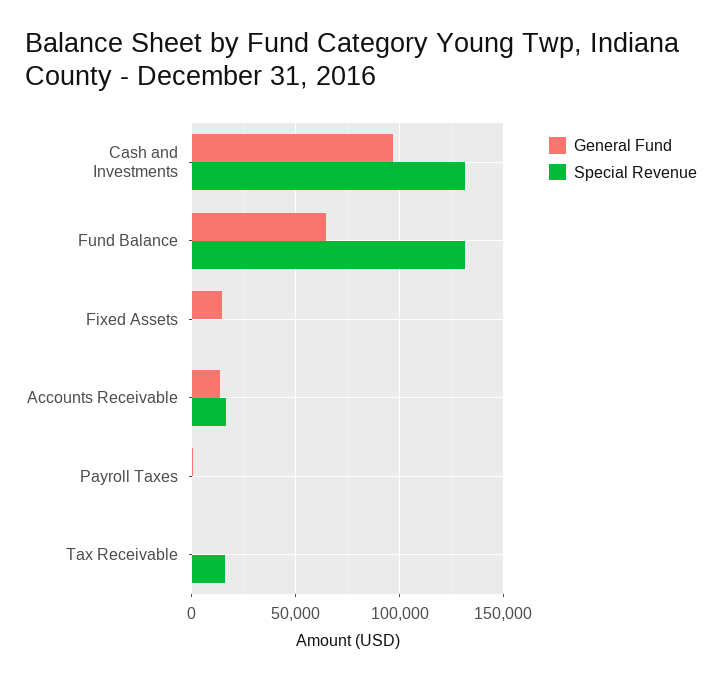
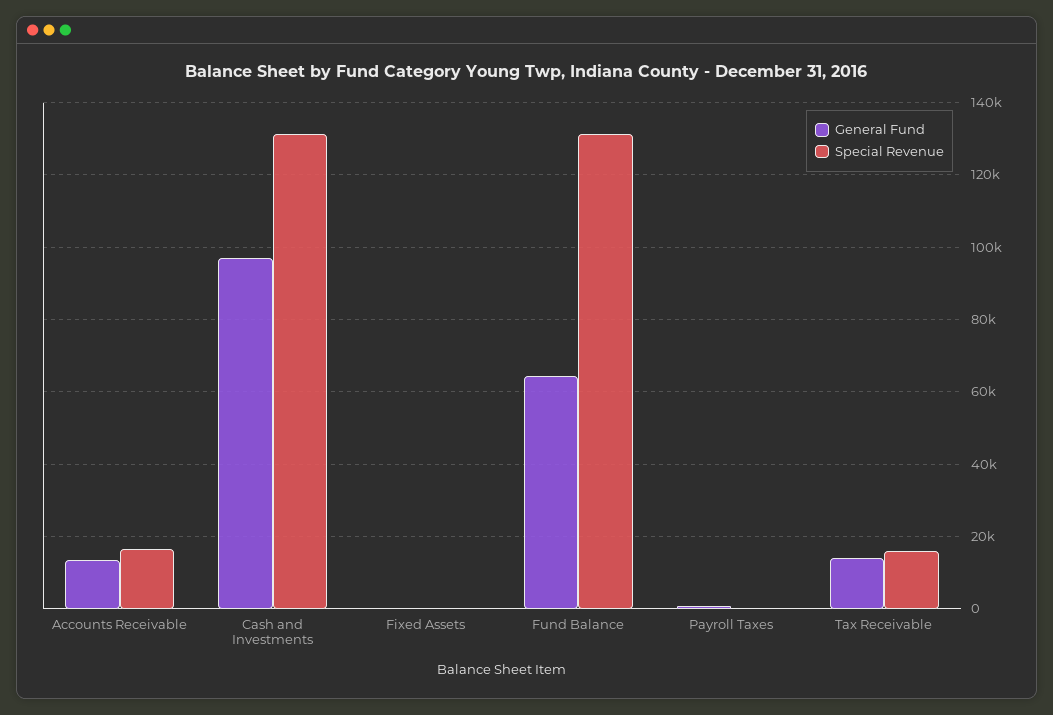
General Fund, Fixed Assets: 15000 -> 0
General Fund, Tax Receivable: 0 -> 14000

